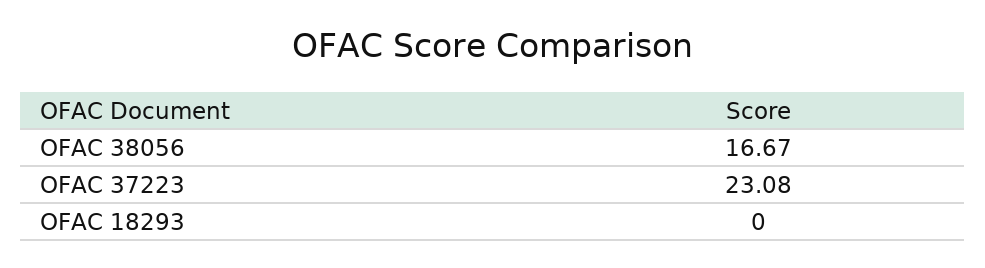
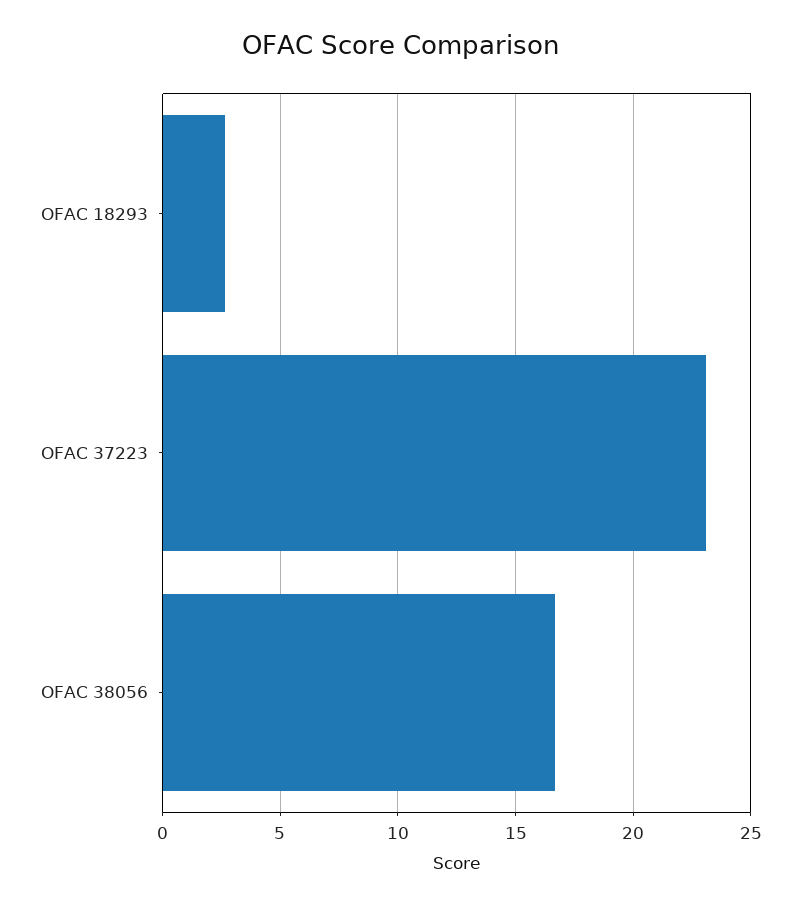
OFAC 18293: 0 -> 2.5

